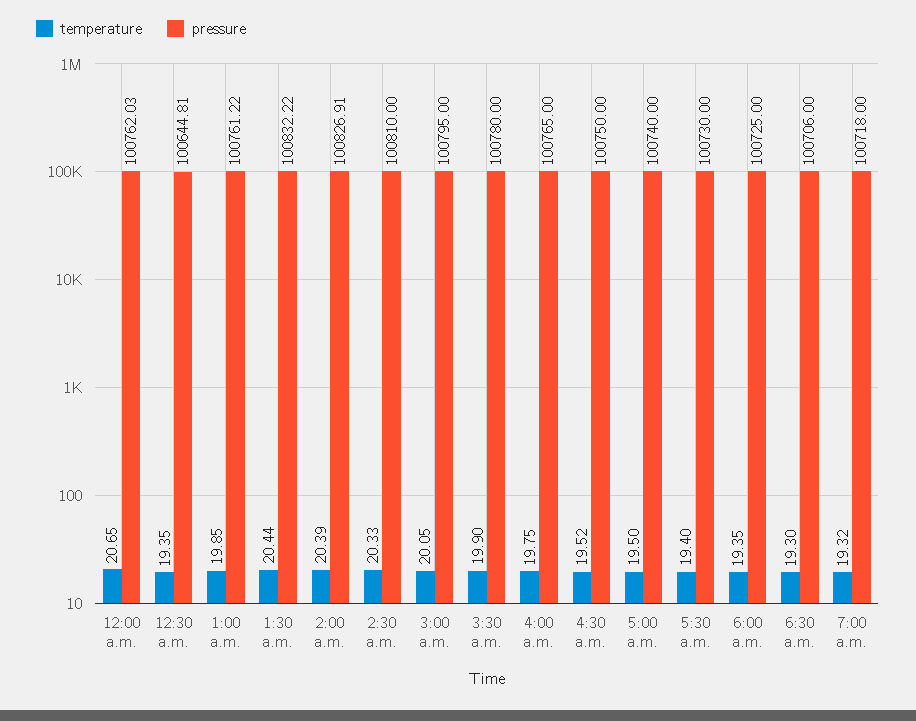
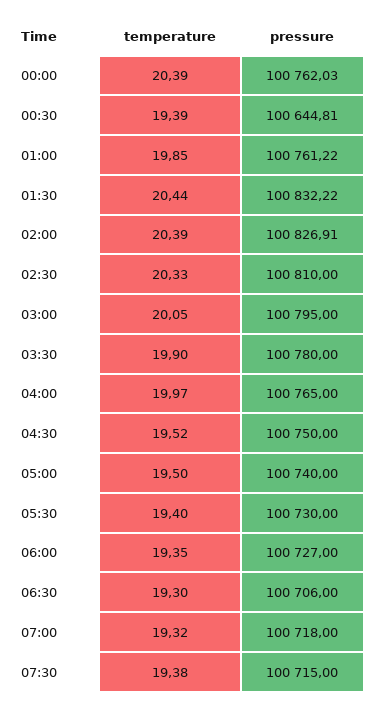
temperature, 12:00 a.m.: 20.65 -> 20.39
temperature, 12:30 a.m.: 19.35 -> 19.39
temperature, 4:00 a.m.: 19.75 -> 19.97
pressure, 6:00 a.m.: 100725 -> 100727
temperature, 07:30: none -> 19.38
pressure, 07:30: none -> 100715

